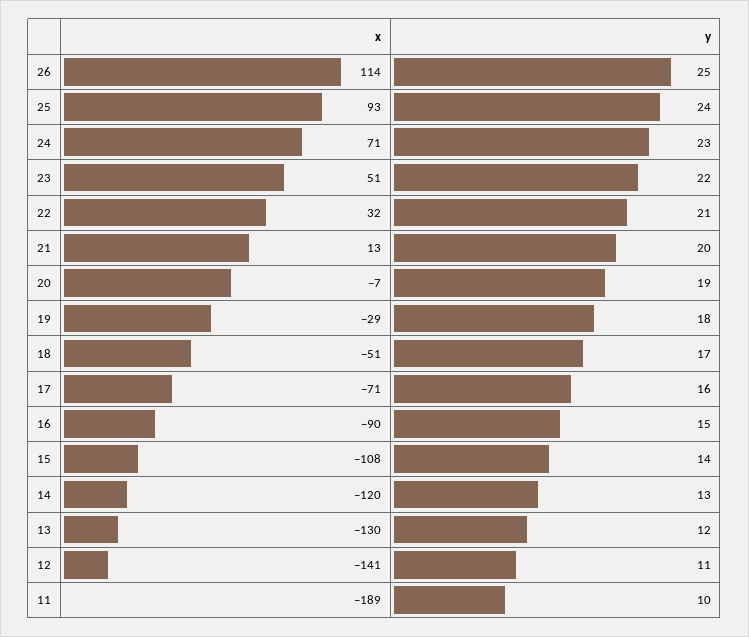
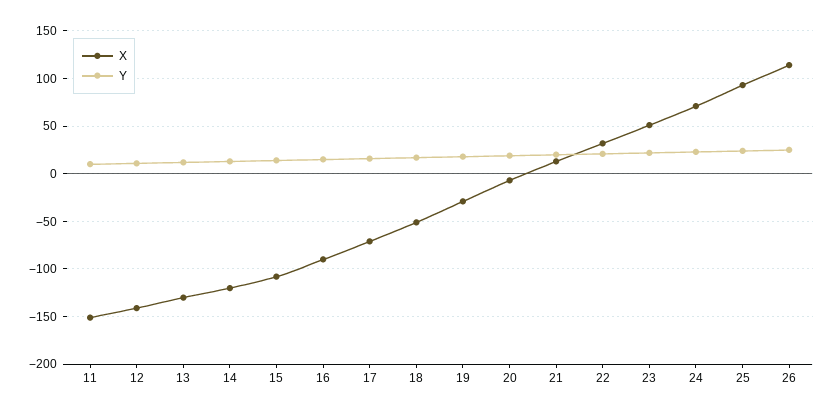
x, 11: -189 -> -150

